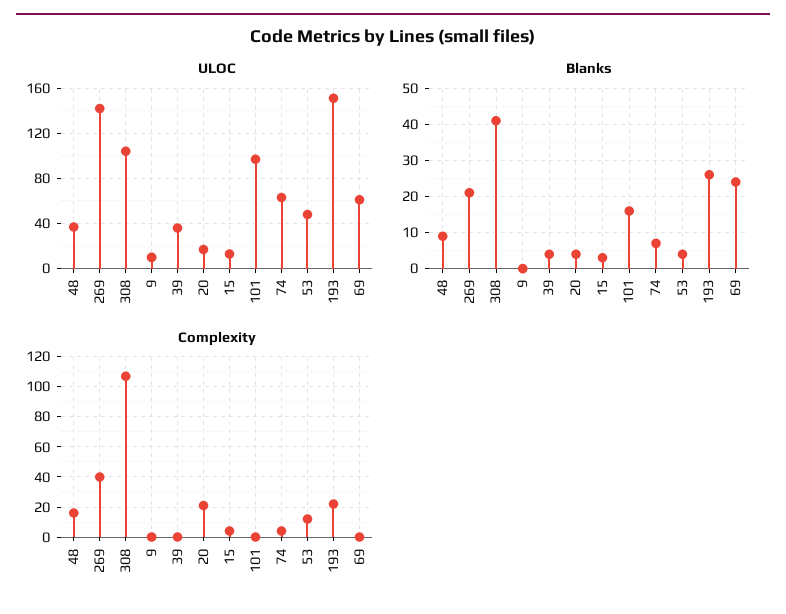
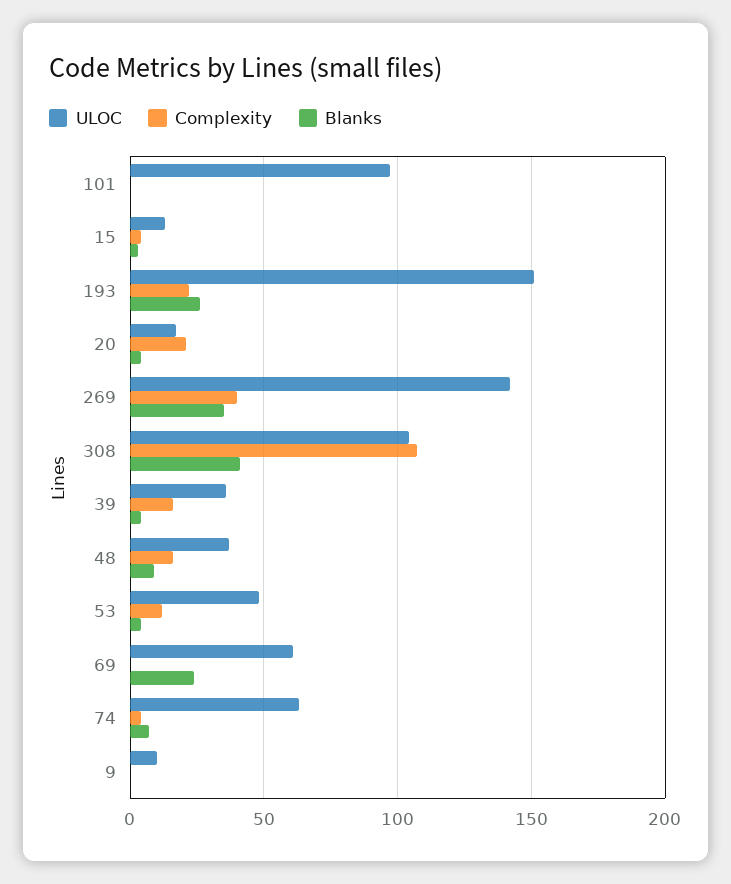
Blanks, 269: 20 -> 35
Blanks, 101: 15 -> 0
Complexity, 39: 0 -> 15

